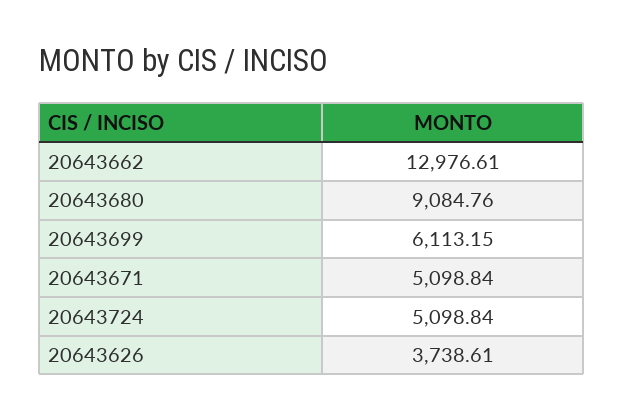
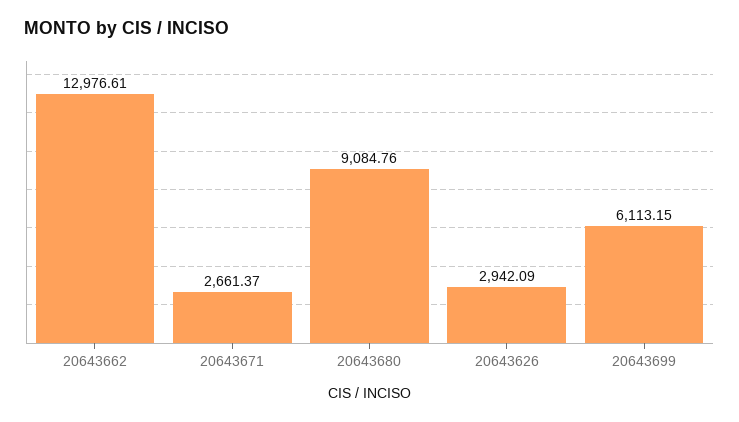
20643671: 5098.84 -> 2661.37
20643724: 5098.84 -> none
20643626: 3738.61 -> 2942.09

